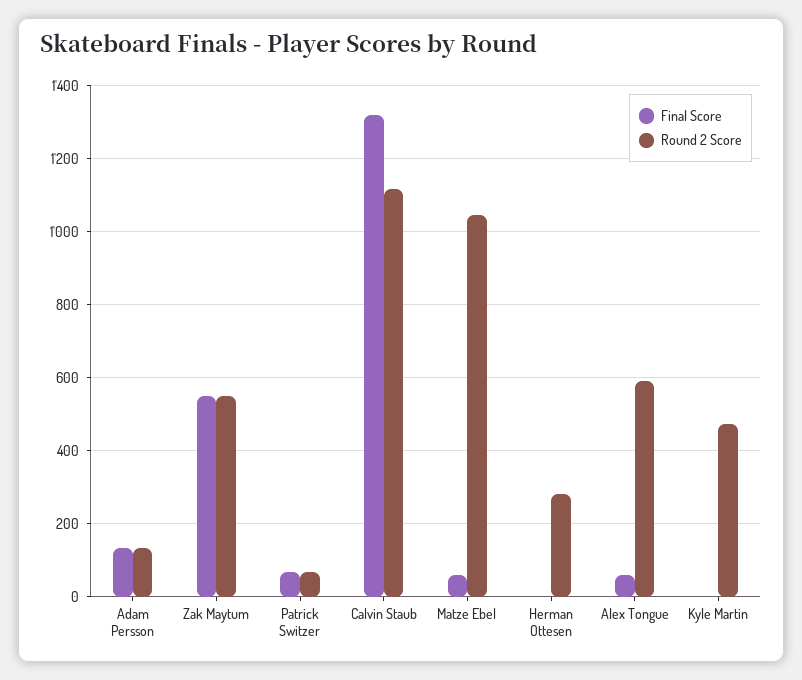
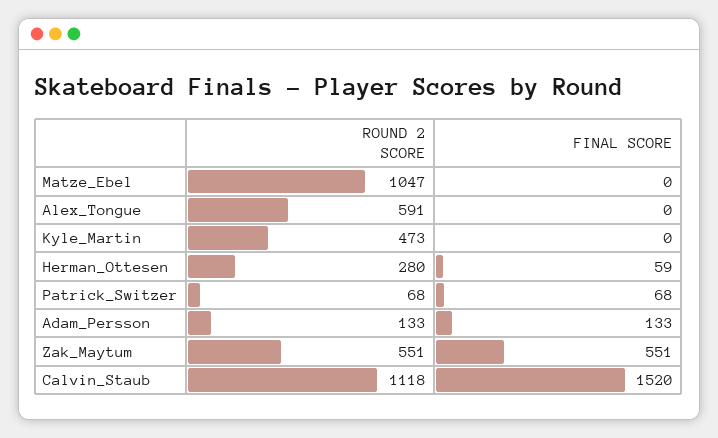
Final Score, Calvin Staub: 1320 -> 1520
Final Score, Matze Ebel: 60 -> 0
Final Score, Herman Ottesen: 0 -> 59
Final Score, Alex Tongue: 60 -> 0

